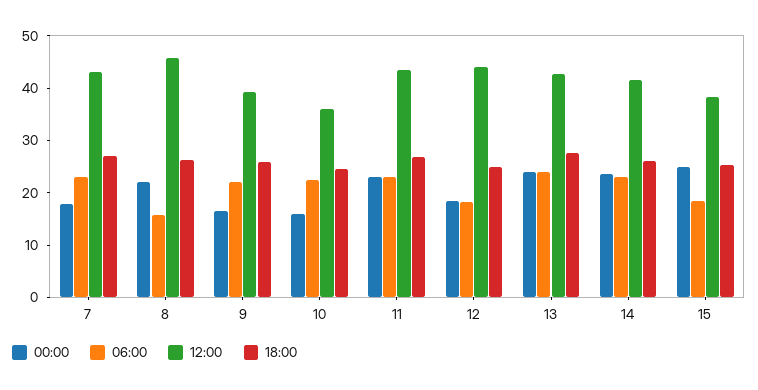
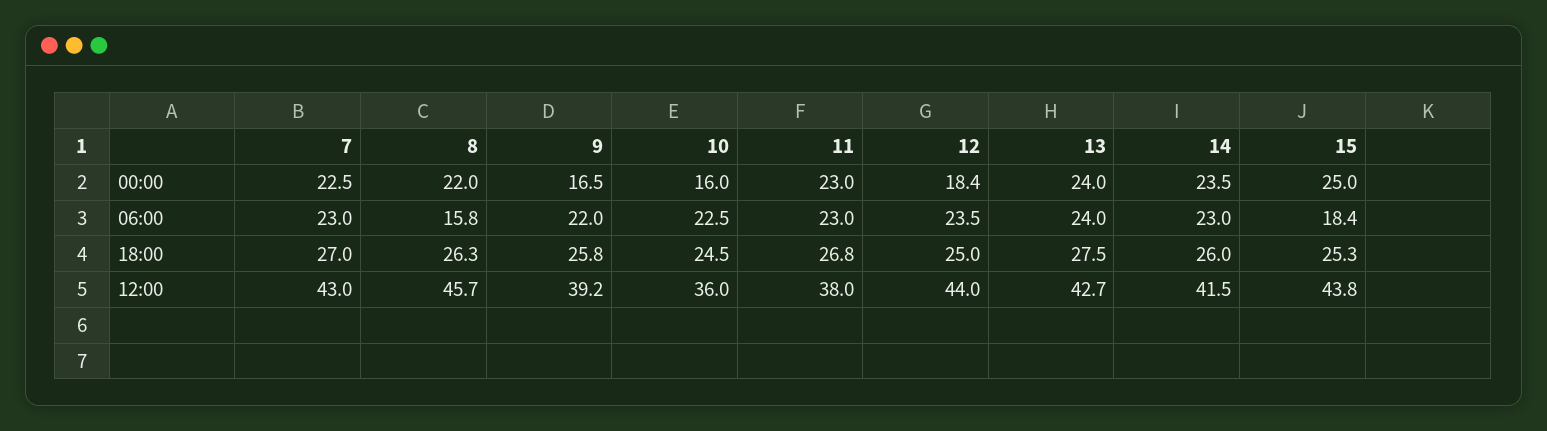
00:00, 7: 18 -> 22.5
12:00, 11: 44 -> 38
06:00, 12: 18 -> 23.5
12:00, 15: 38 -> 43.8

